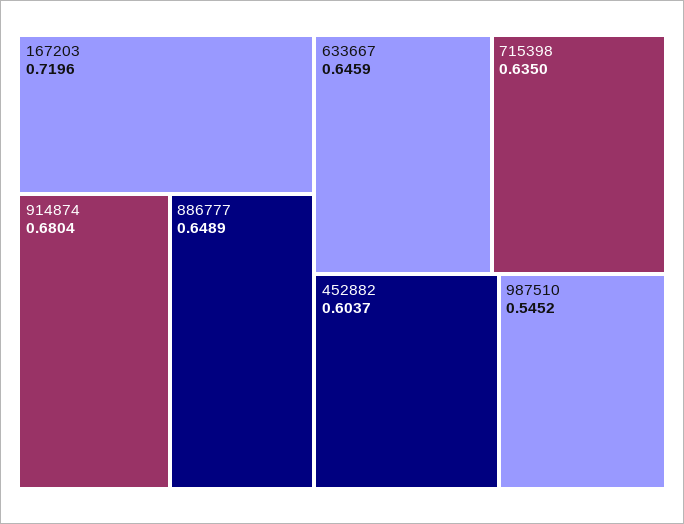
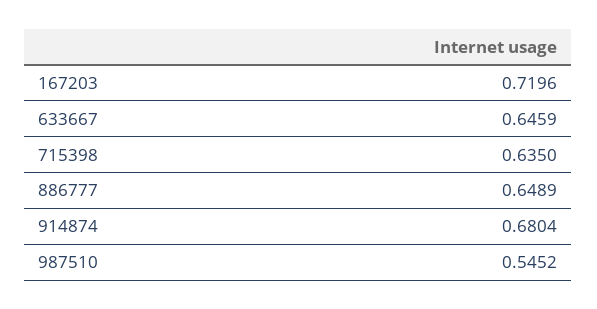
452882: 0.6037 -> none

